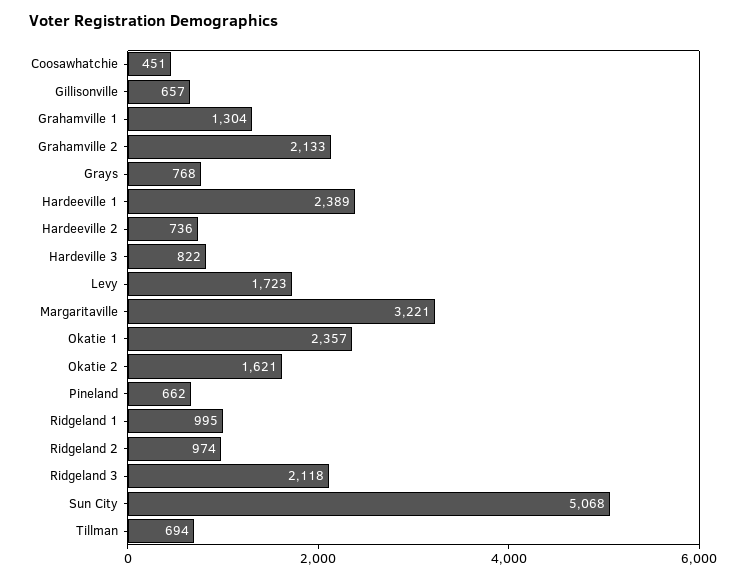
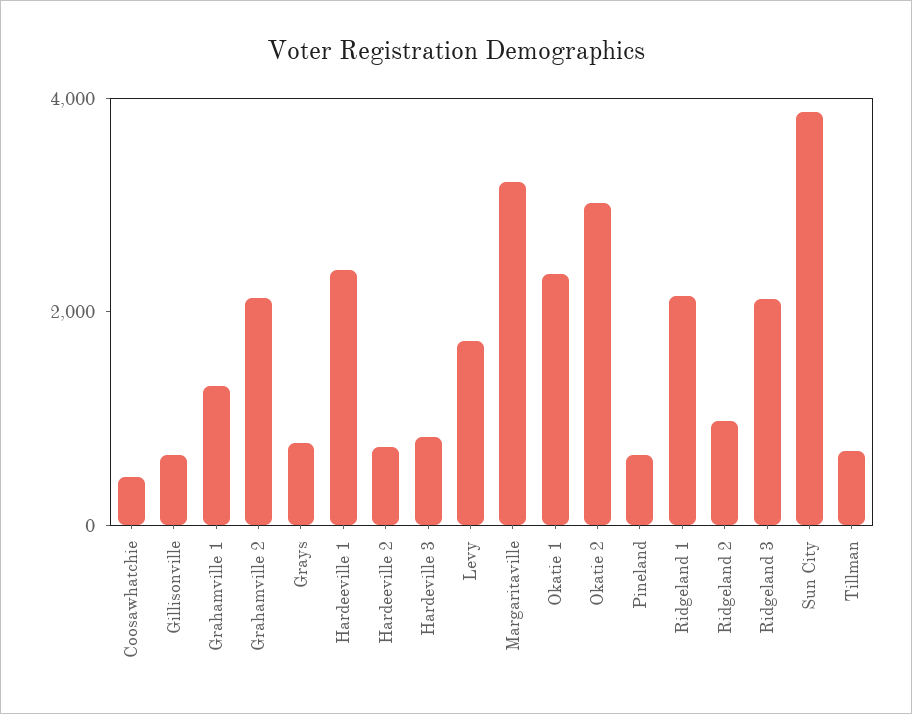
Okatie 2: 1621 -> 3000
Ridgeland 1: 995 -> 2000
Sun City: 5068 -> 4000

